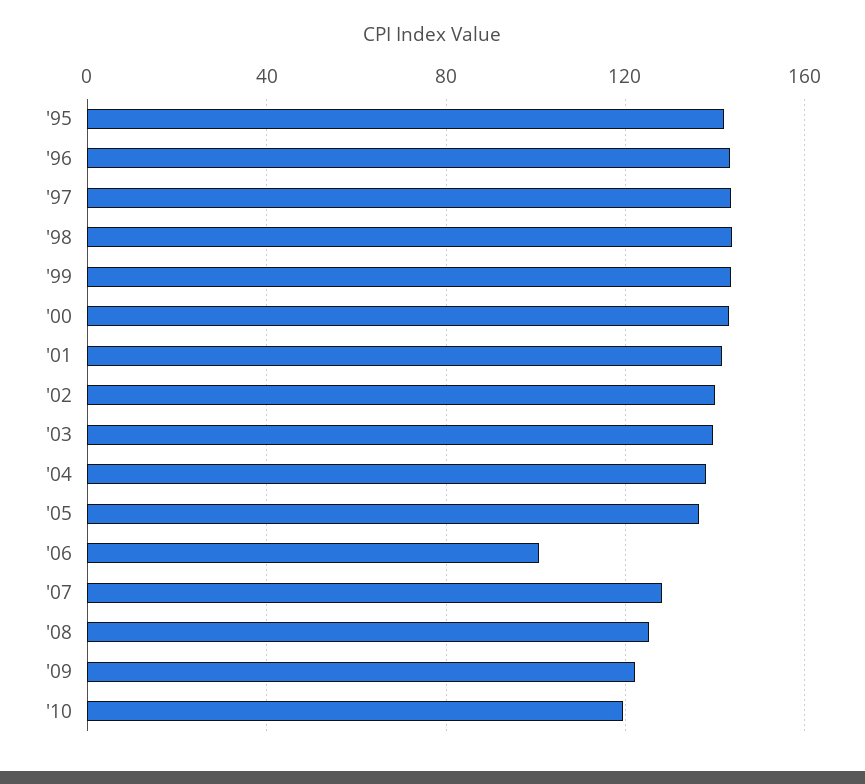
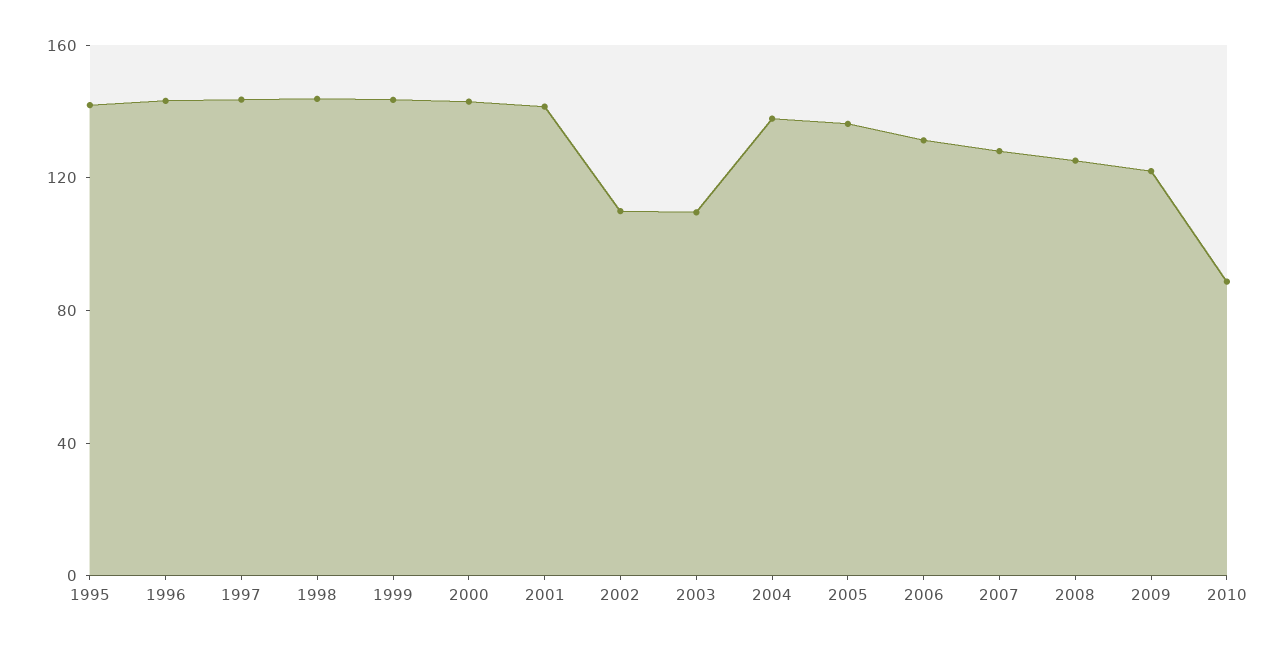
'02: 140 -> 110
'03: 140 -> 110
'06: 100 -> 130
'10: 120 -> 90

